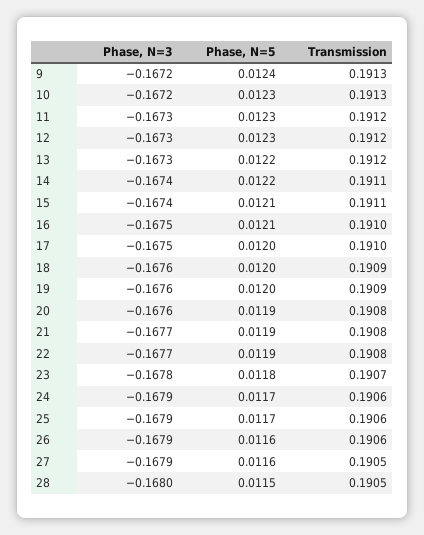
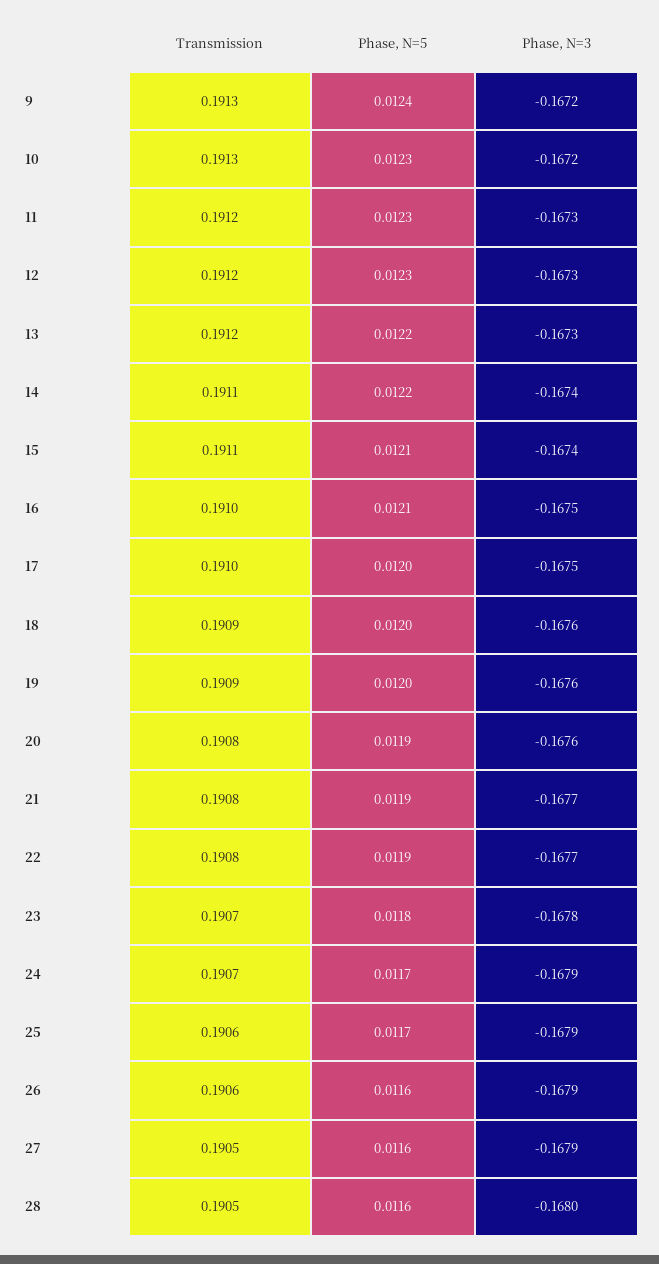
Transmission, 24: 0.1906 -> 0.1907
Phase, N=5, 28: 0.0115 -> 0.0116

